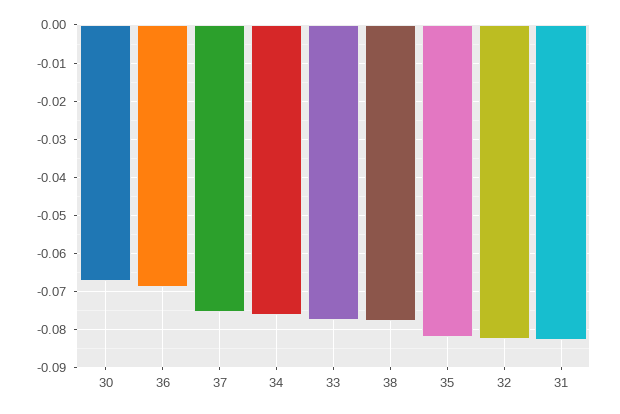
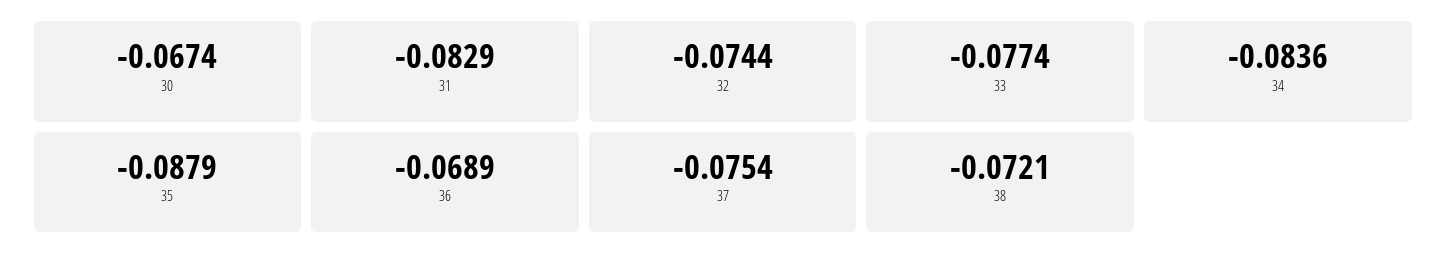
34: -0.076 -> -0.0836
38: -0.078 -> -0.0721
35: -0.082 -> -0.0879
32: -0.082 -> -0.0744

